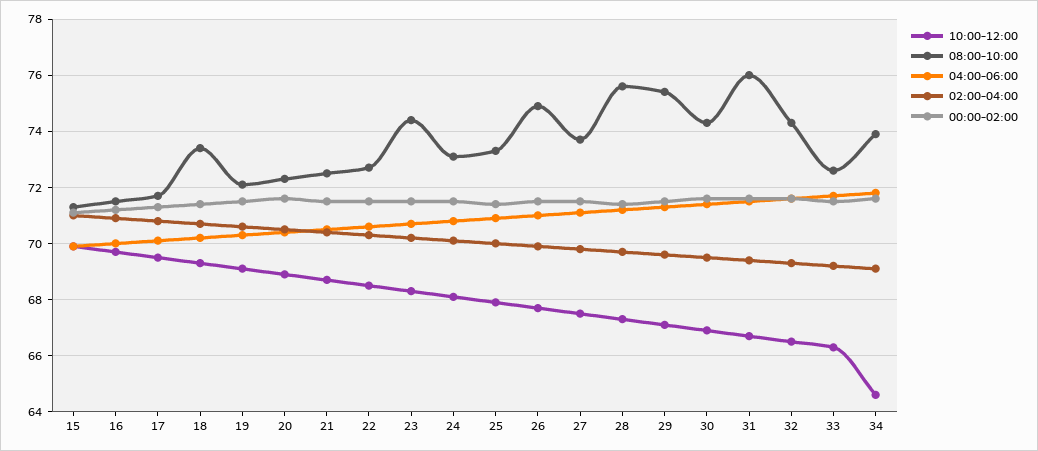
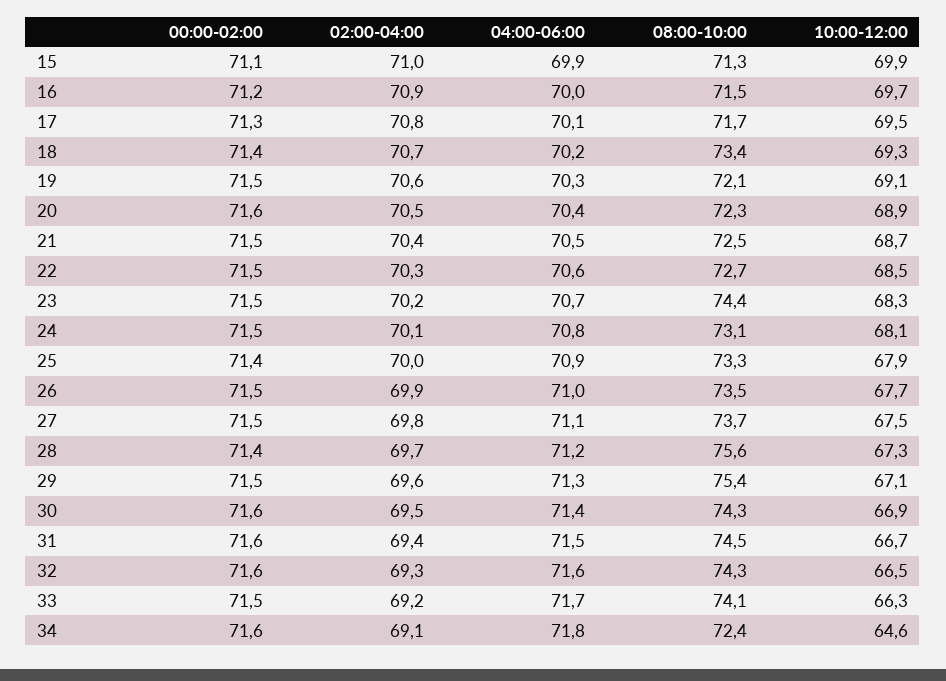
08:00-10:00, 26: 75 -> 73.5
08:00-10:00, 31: 76 -> 74.5
08:00-10:00, 33: 72.5 -> 74.1
08:00-10:00, 34: 74 -> 72.4

